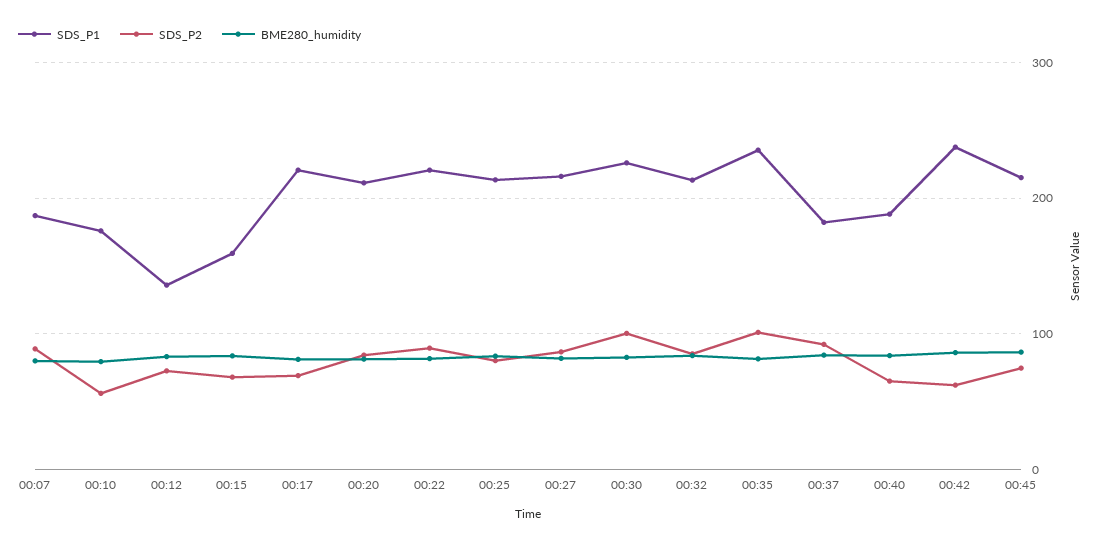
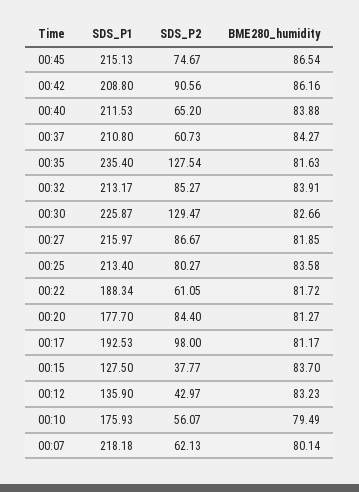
SDS_P1, 00:07: 190 -> 218.18
SDS_P2, 00:07: 90 -> 62.13
SDS_P2, 00:12: 70 -> 42.97
SDS_P1, 00:15: 160 -> 127.5
SDS_P2, 00:15: 70 -> 37.77
SDS_P1, 00:17: 220 -> 192.53
SDS_P2, 00:17: 70 -> 98
SDS_P1, 00:20: 210 -> 177.7
SDS_P1, 00:22: 220 -> 188.34
SDS_P2, 00:22: 90 -> 61.05
SDS_P2, 00:30: 100 -> 129.47
SDS_P2, 00:35: 100 -> 127.54
SDS_P1, 00:37: 180 -> 210.8
SDS_P2, 00:37: 90 -> 60.73
SDS_P1, 00:40: 190 -> 211.53
SDS_P1, 00:42: 240 -> 208.8
SDS_P2, 00:42: 60 -> 90.56

